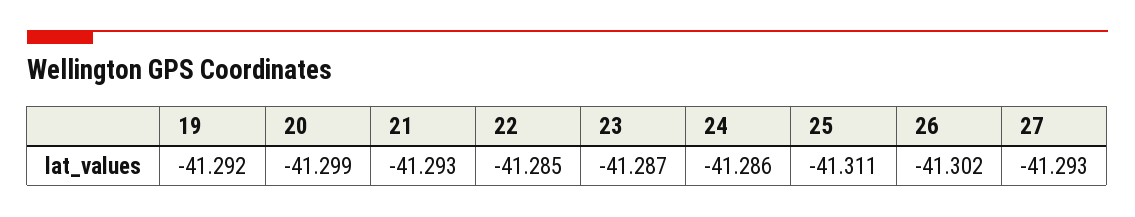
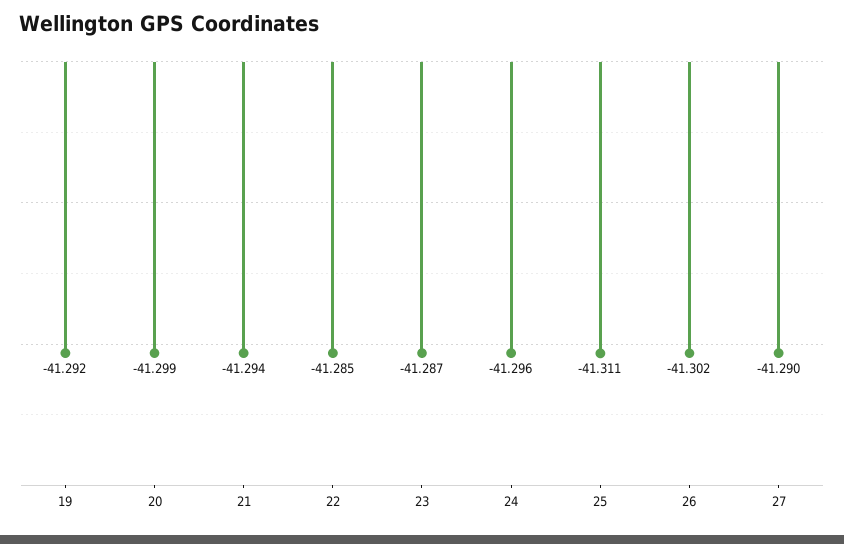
21: -41.293 -> -41.294
24: -41.286 -> -41.296
27: -41.293 -> -41.29

